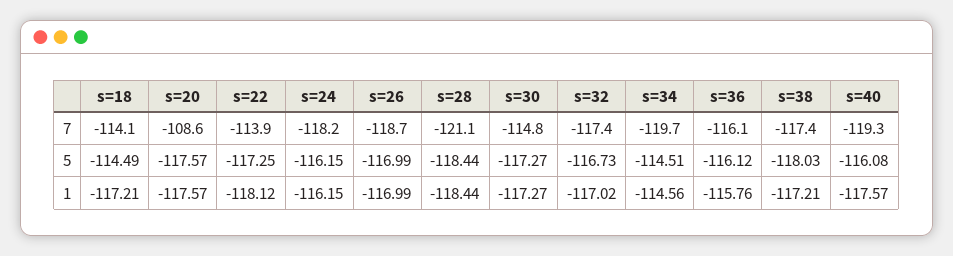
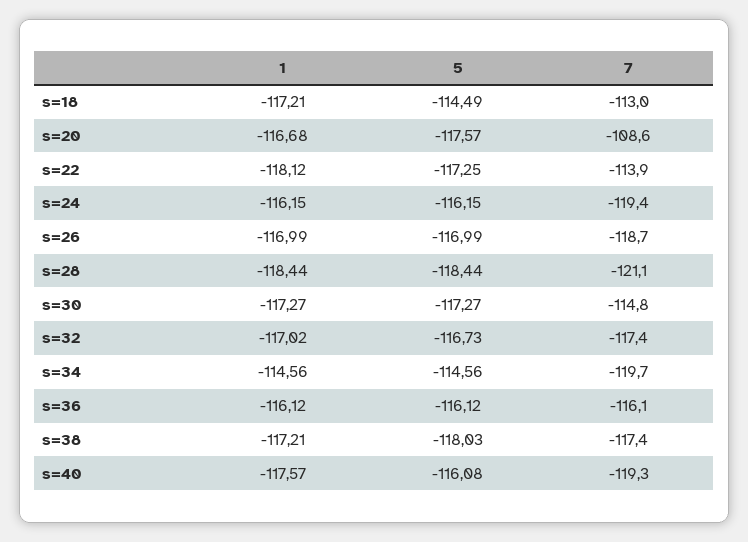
s=18, 7: -114.1 -> -113
s=24, 7: -118.2 -> -119.4
s=34, 5: -114.51 -> -114.56
s=20, 1: -117.57 -> -116.68
s=36, 1: -115.76 -> -116.12

